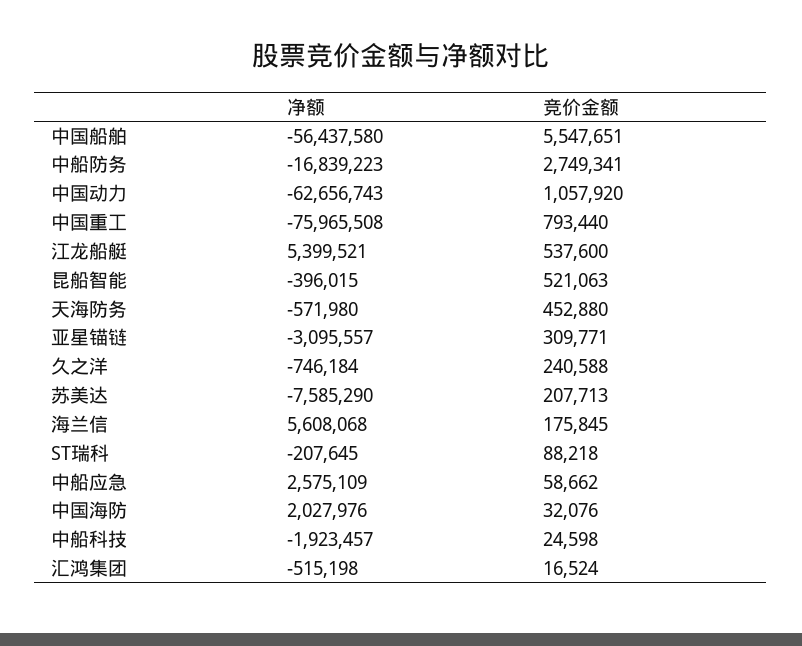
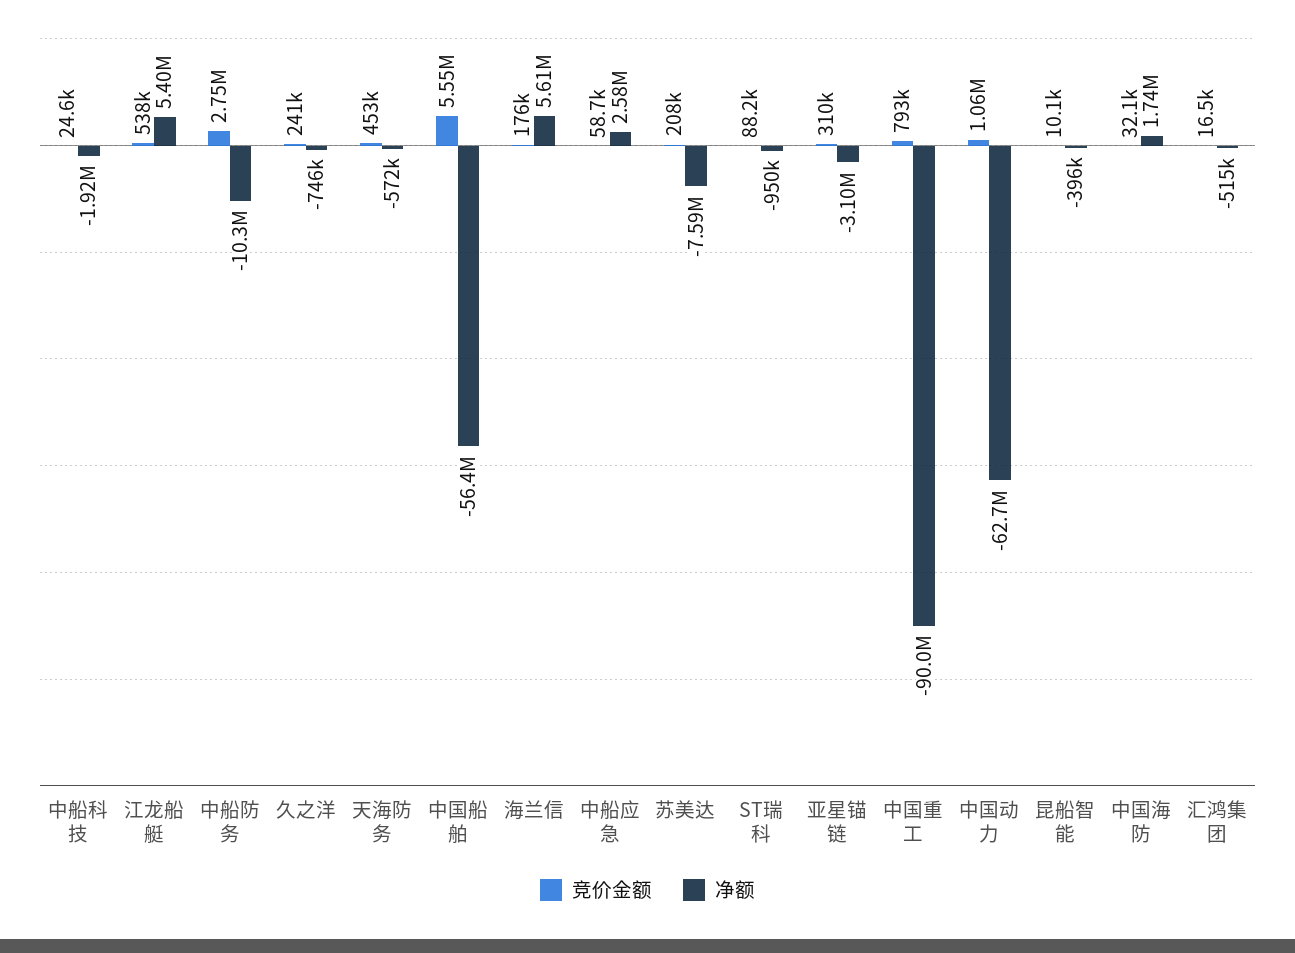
净额, 中船防务: -16839223 -> -10300000
净额, 中国重工: -75965508 -> -90000000
竞价金额, 昆船智能: 521063 -> 10100
净额, ST瑞科: -207645 -> -950000
净额, 中国海防: 2027976 -> 1740000

